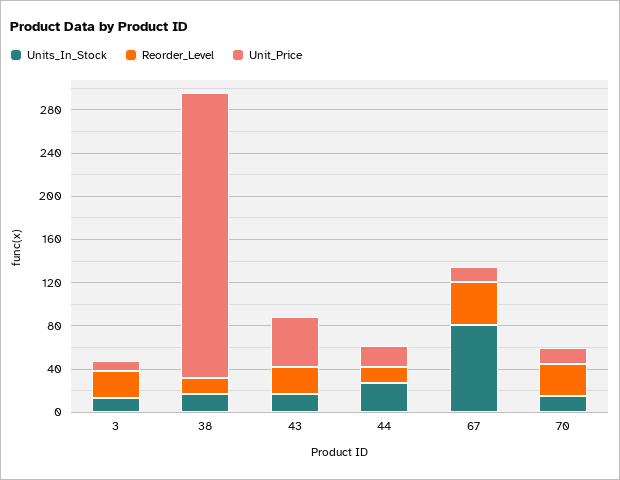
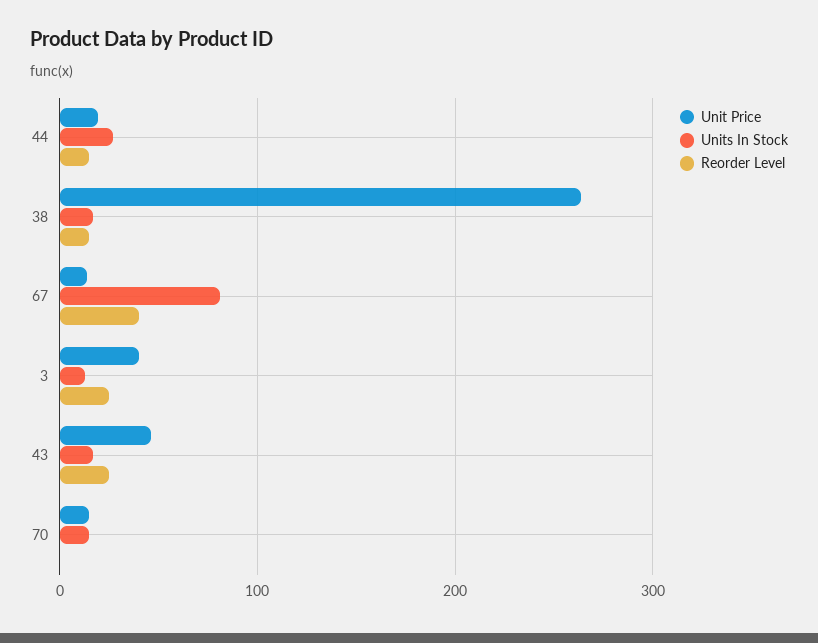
Unit_Price, 3: 10 -> 40
Reorder_Level, 70: 30 -> 0

